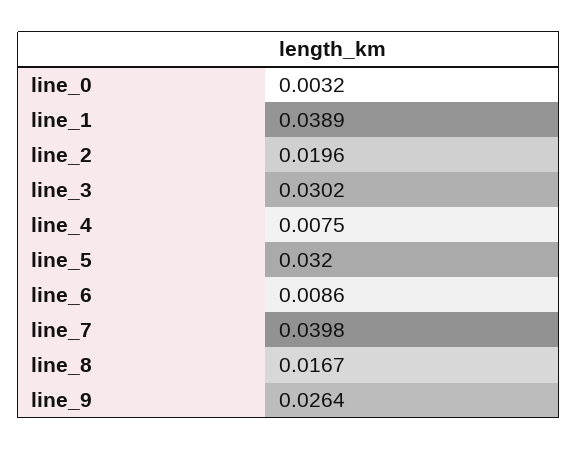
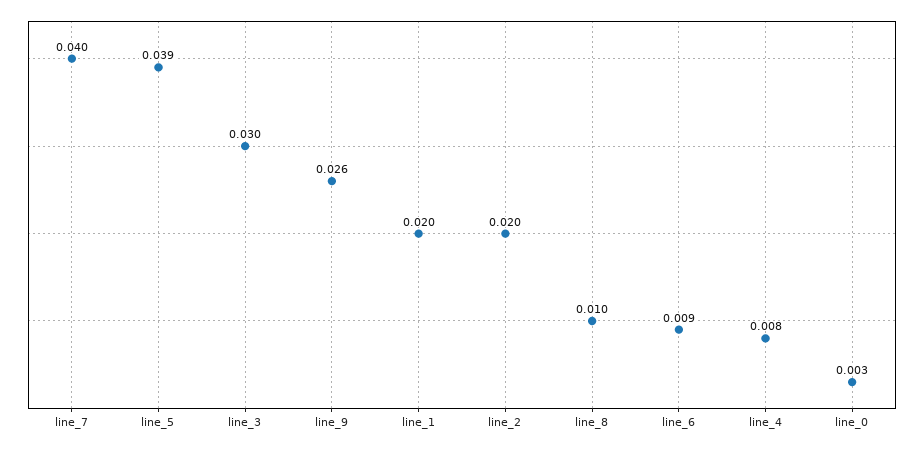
line_1: 0.0389 -> 0.02
line_5: 0.032 -> 0.039
line_8: 0.0167 -> 0.01

